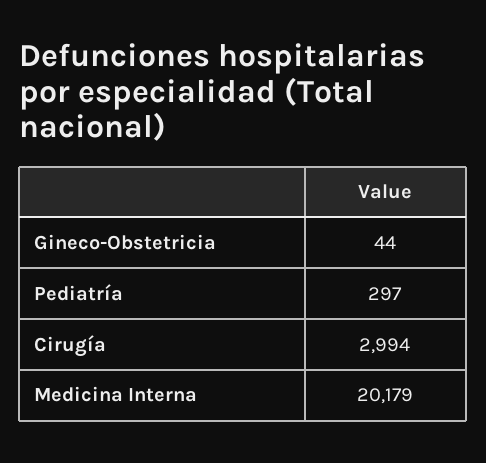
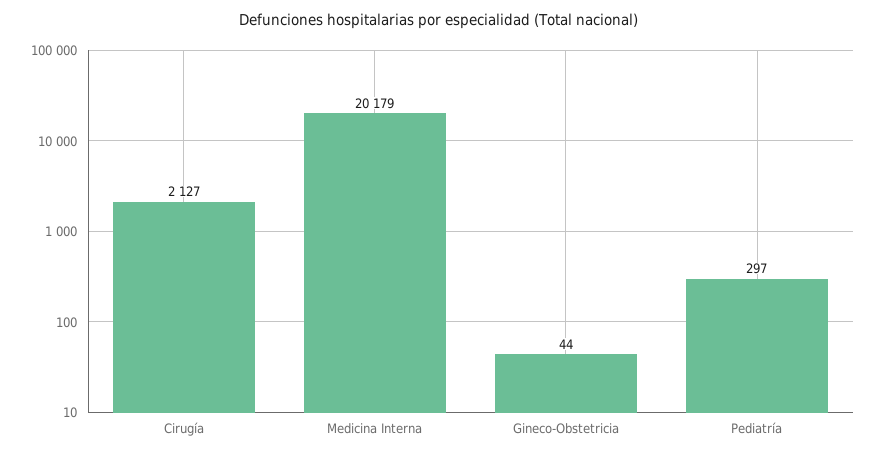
Cirugía: 2994 -> 2127

